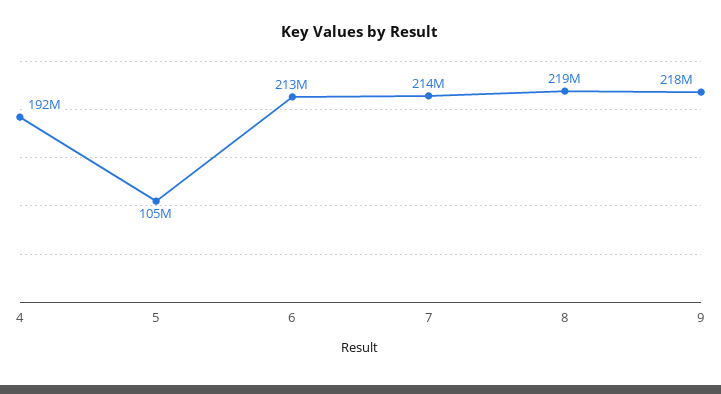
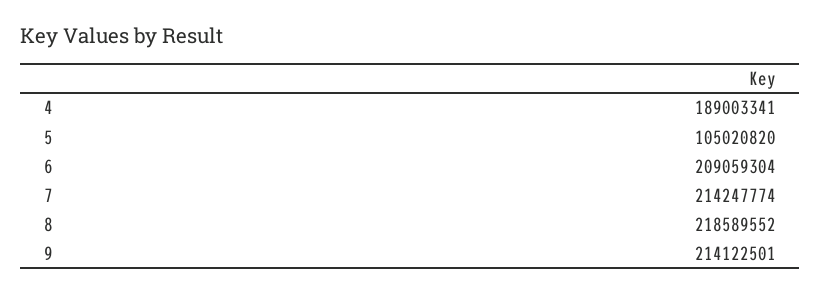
4: 192000000 -> 189003341
6: 213000000 -> 209059304
9: 218000000 -> 214122501

